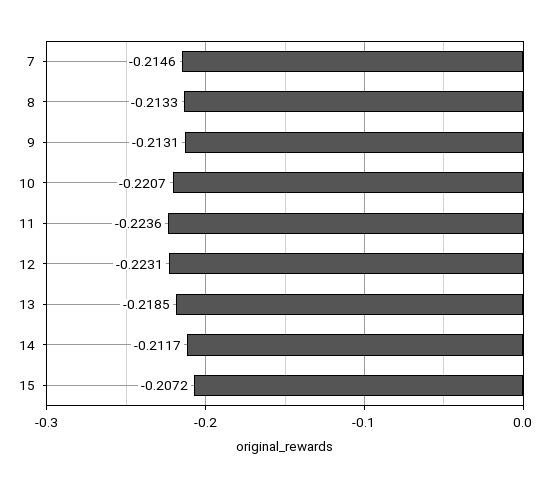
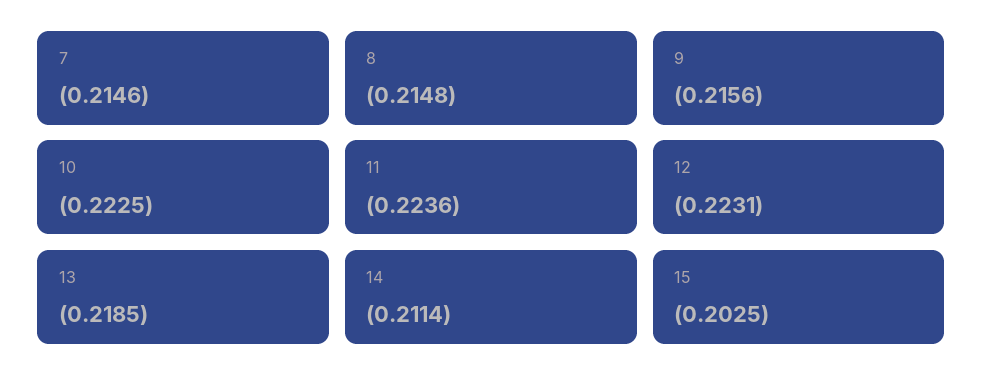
8: -0.2133 -> -0.2148
9: -0.2131 -> -0.2156
10: -0.2207 -> -0.2225
14: -0.2117 -> -0.2114
15: -0.2072 -> -0.2025

